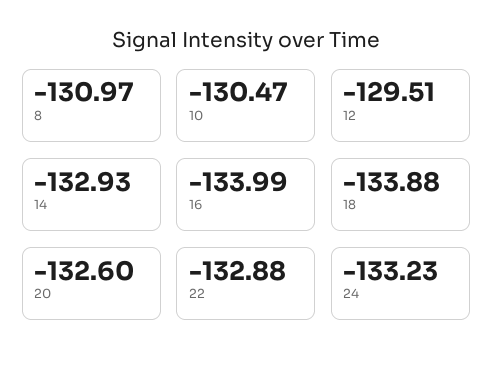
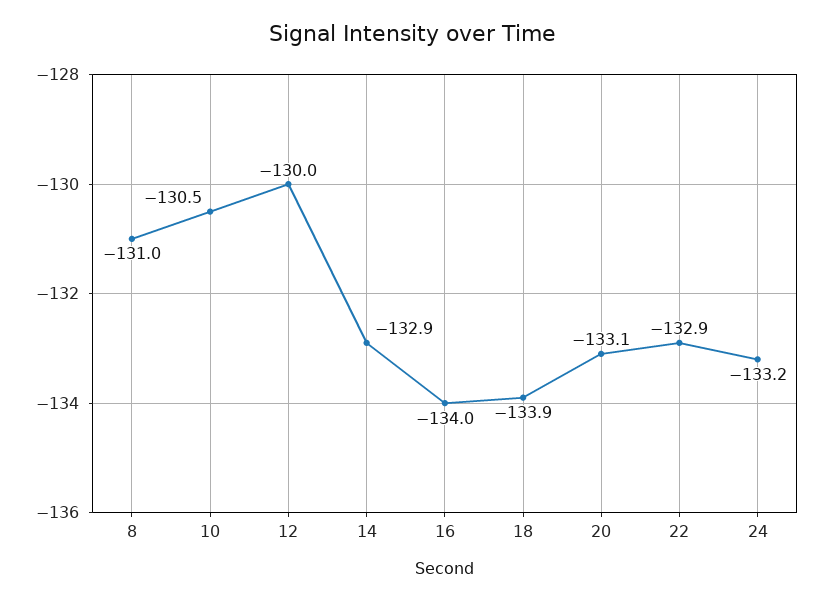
12: -129.51 -> -130
20: -132.6 -> -133.1

